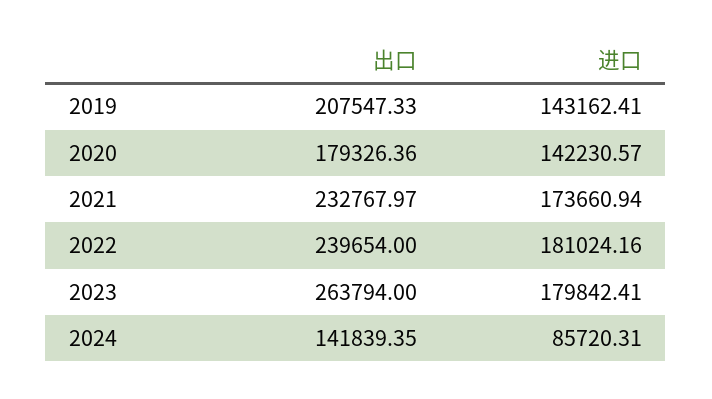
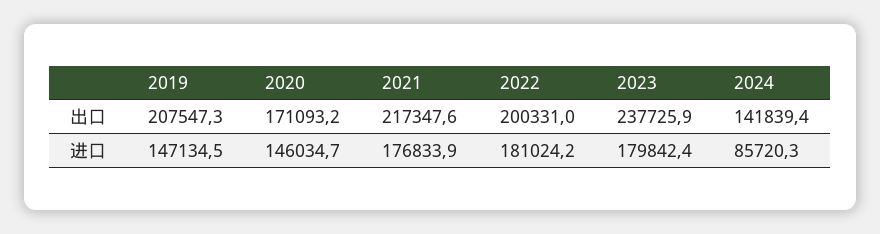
进口, 2019: 143162.41 -> 147134.5
出口, 2020: 179326.36 -> 171093.2
进口, 2020: 142230.57 -> 146034.7
出口, 2021: 232767.97 -> 217347.6
进口, 2021: 173660.94 -> 176833.9
出口, 2022: 239654 -> 200331
出口, 2023: 263794 -> 237725.9

